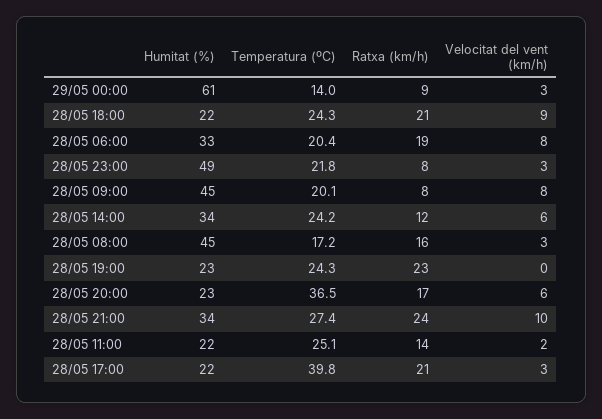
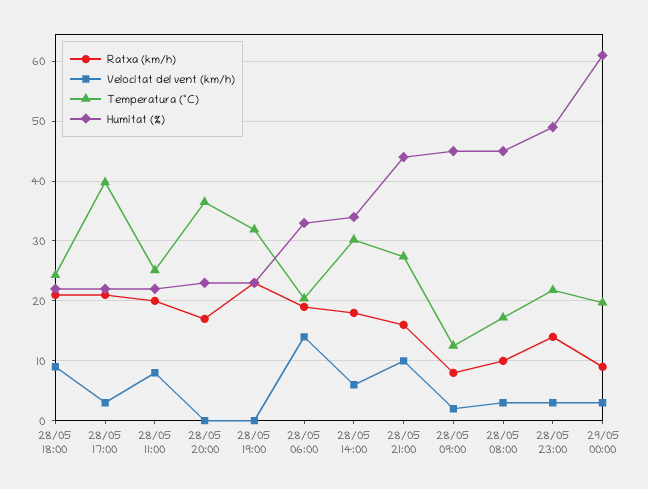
Temperatura (ºC), 29/05 00:00: 14 -> 20
Velocitat del vent (km/h), 28/05 06:00: 8 -> 14
Ratxa (km/h), 28/05 23:00: 8 -> 14
Temperatura (ºC), 28/05 09:00: 20.1 -> 12
Velocitat del vent (km/h), 28/05 09:00: 8 -> 2
Temperatura (ºC), 28/05 14:00: 24.2 -> 30
Ratxa (km/h), 28/05 14:00: 12 -> 18
Ratxa (km/h), 28/05 08:00: 16 -> 10
Temperatura (ºC), 28/05 19:00: 24.3 -> 32
Velocitat del vent (km/h), 28/05 20:00: 6 -> 0
Humitat (%), 28/05 21:00: 34 -> 44
Ratxa (km/h), 28/05 21:00: 24 -> 16
Ratxa (km/h), 28/05 11:00: 14 -> 20
Velocitat del vent (km/h), 28/05 11:00: 2 -> 8

